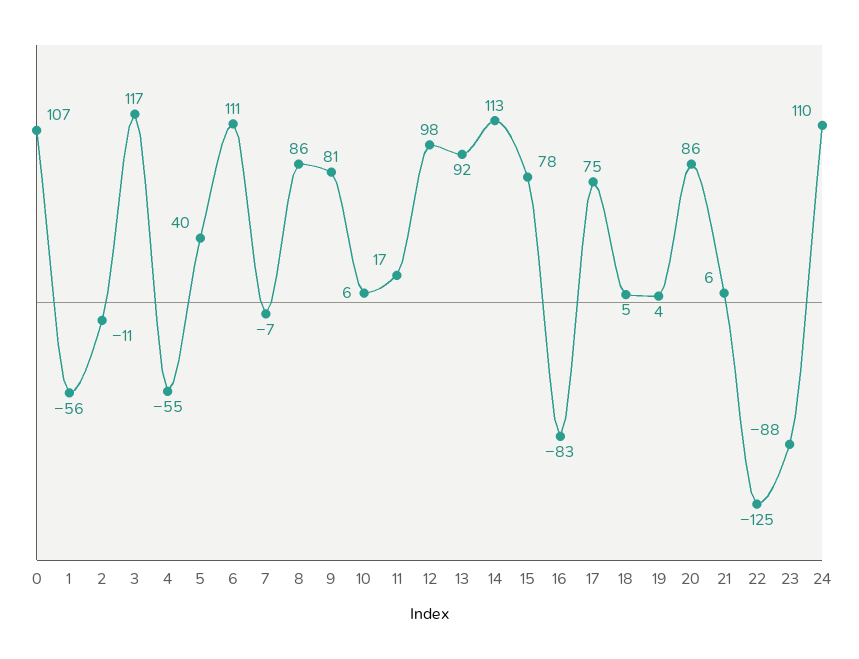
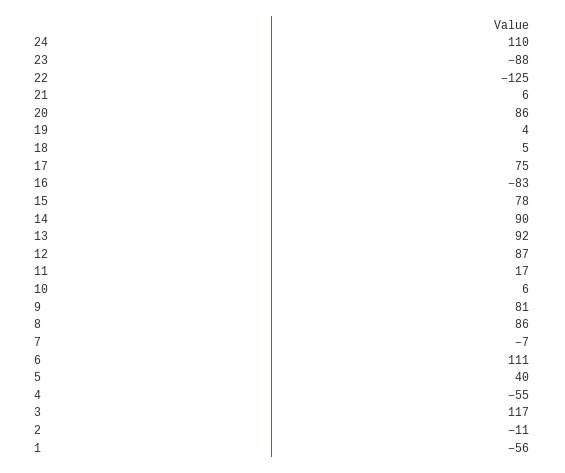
0: 107 -> none
12: 98 -> 87
14: 113 -> 90

